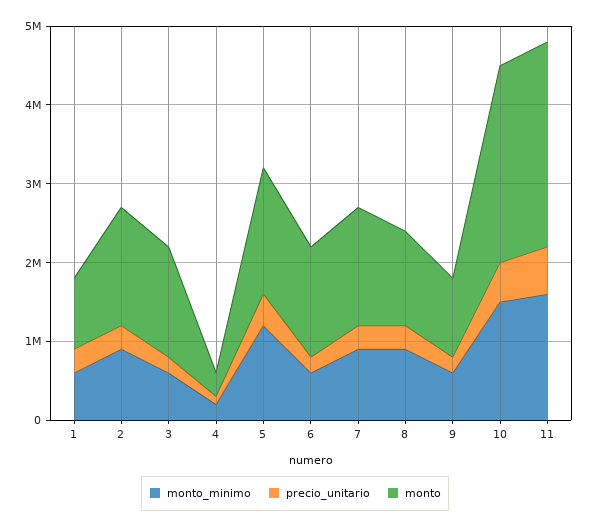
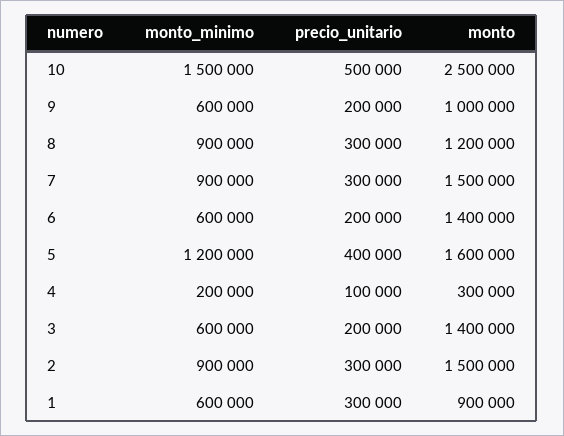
monto_minimo, 11: 1600000 -> none
precio_unitario, 11: 600000 -> none
monto, 11: 2600000 -> none

